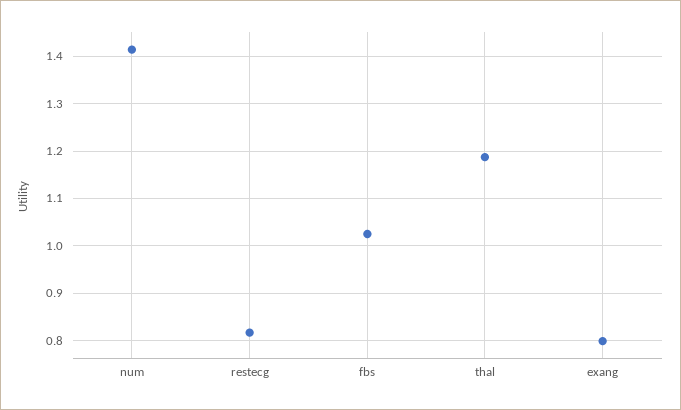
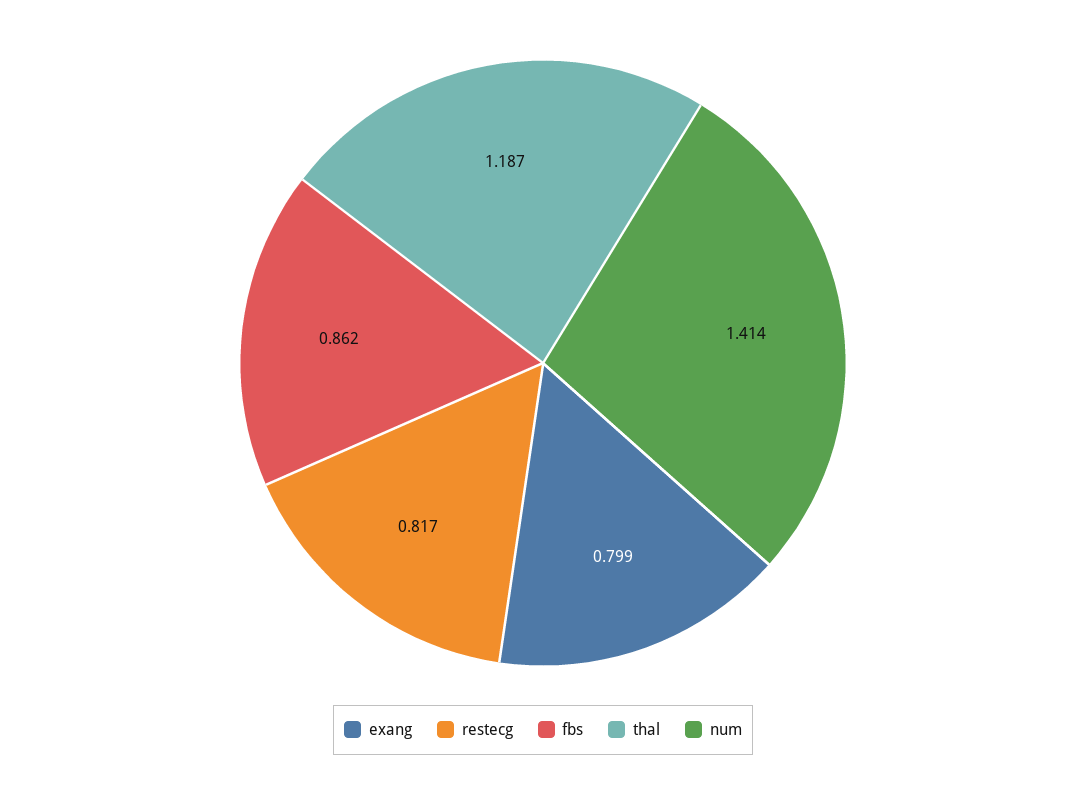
fbs: 1.02 -> 0.862

